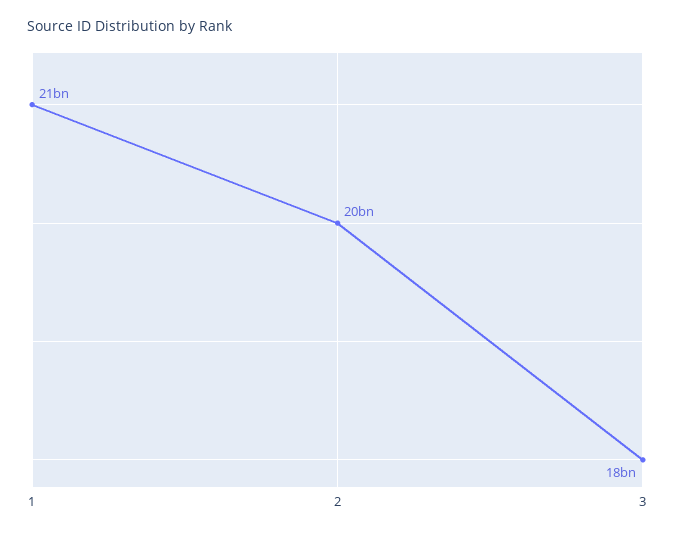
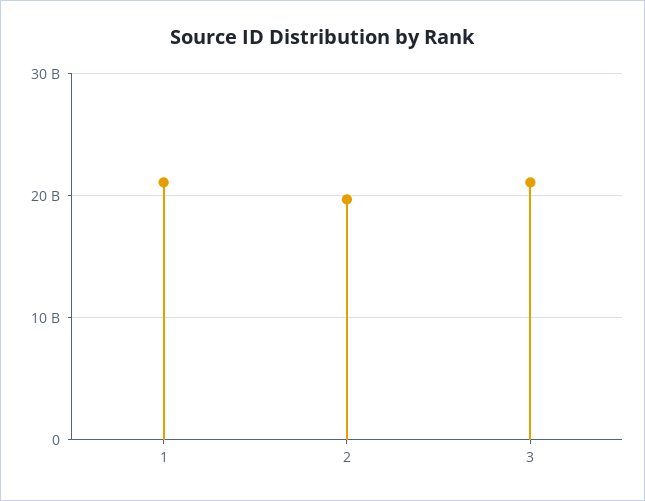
3: 18000000000 -> 21000000000

